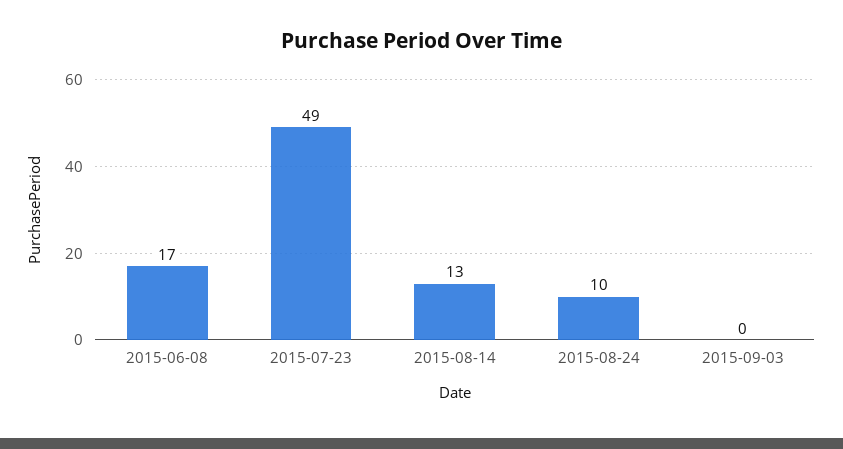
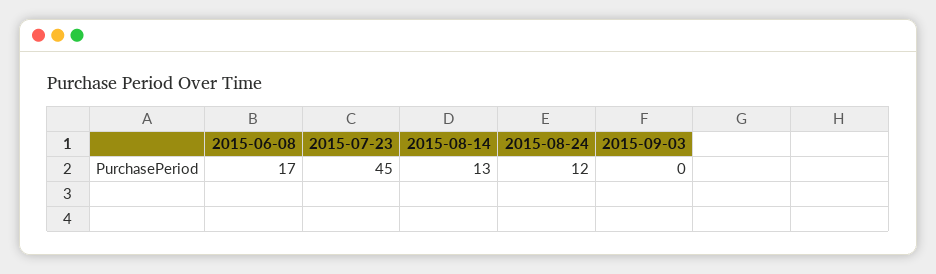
2015-07-23: 49 -> 45
2015-08-24: 10 -> 12

